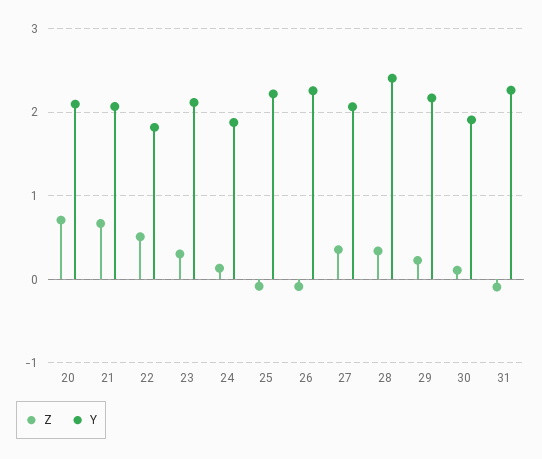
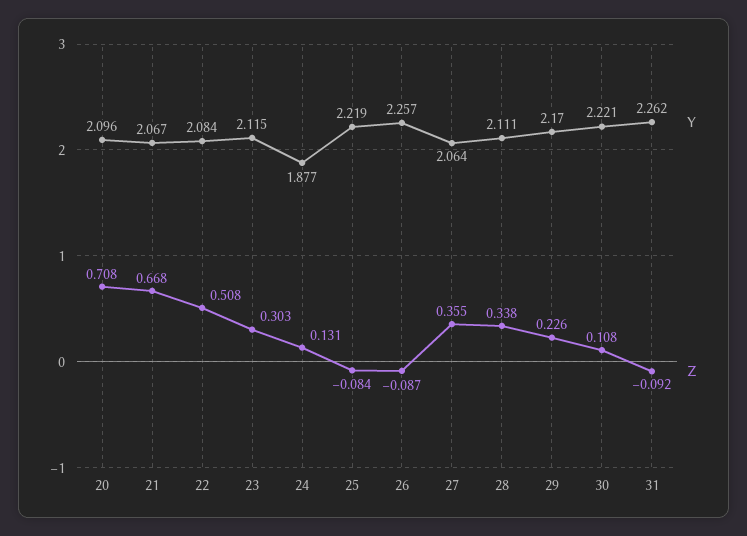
Y, 22: 1.8 -> 2.084
Y, 28: 2.4 -> 2.111
Y, 30: 1.9 -> 2.221

